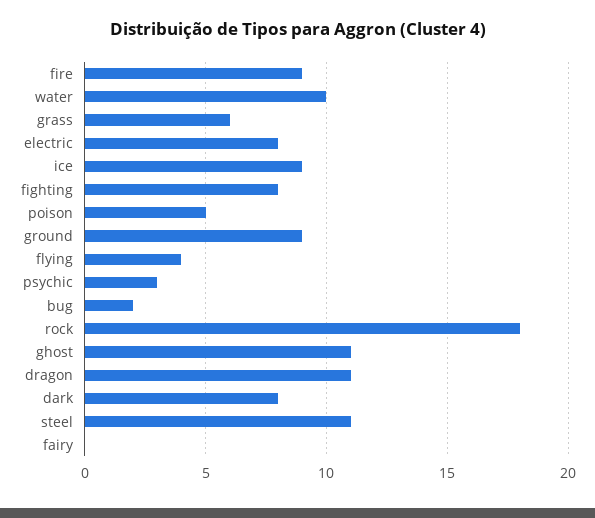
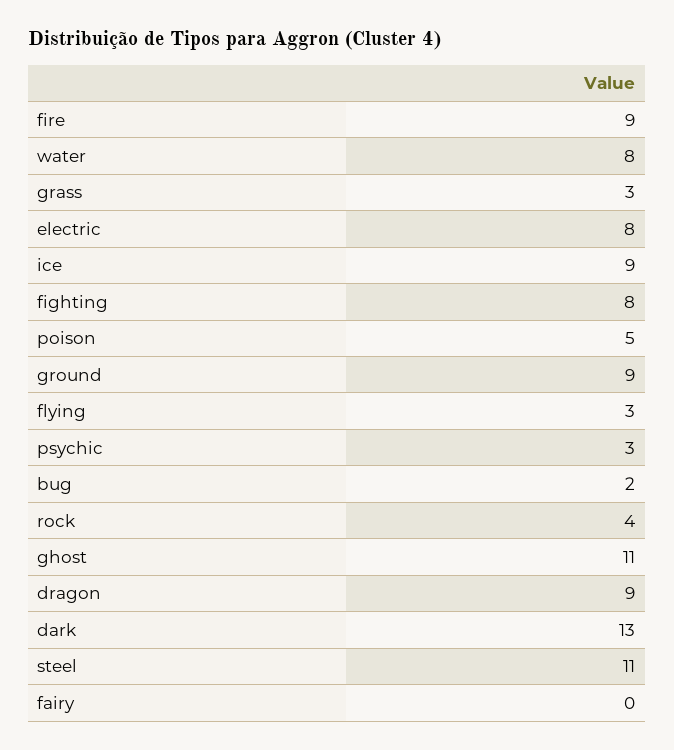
water: 10 -> 8
grass: 6 -> 3
flying: 4 -> 3
rock: 18 -> 4
dragon: 11 -> 9
dark: 8 -> 13

